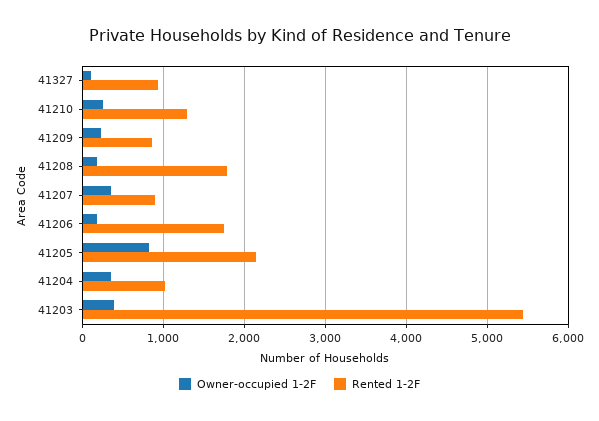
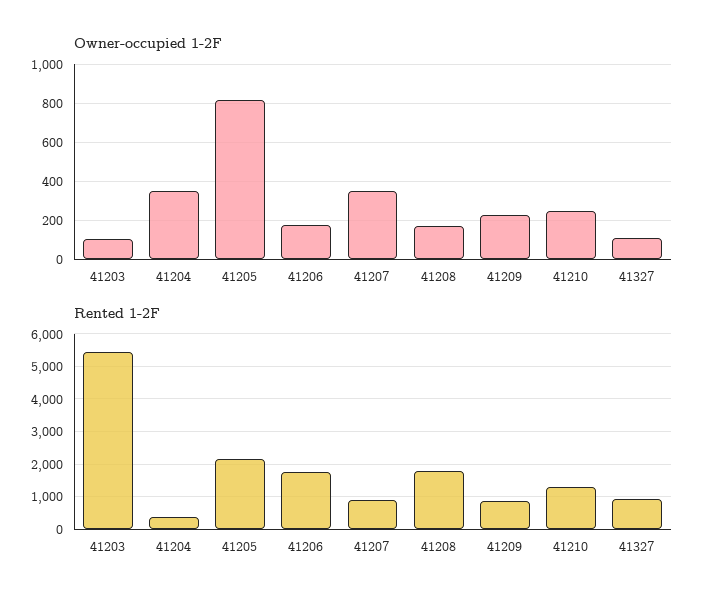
Rented 1-2F, 41204: 1000 -> 400
Owner-occupied 1-2F, 41203: 400 -> 100

